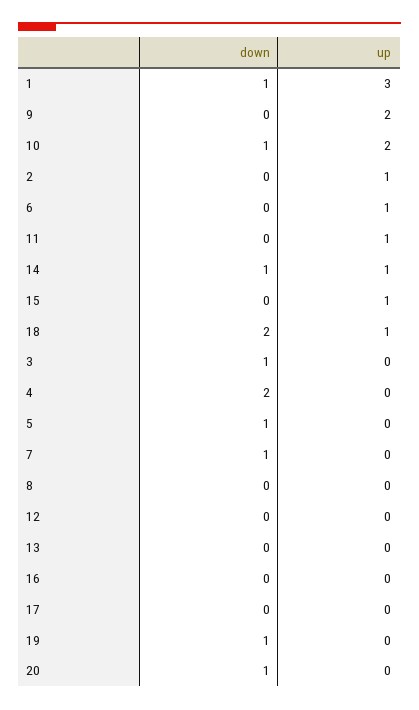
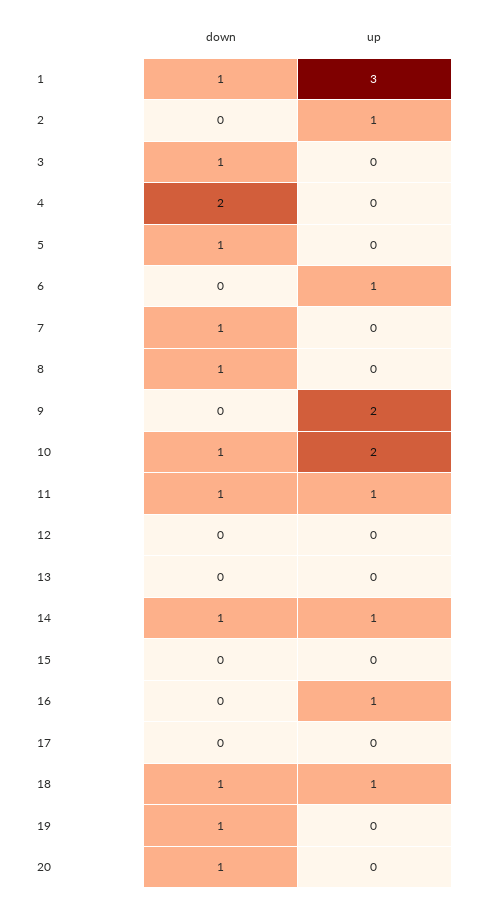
down, 11: 0 -> 1
up, 15: 1 -> 0
down, 18: 2 -> 1
down, 8: 0 -> 1
up, 16: 0 -> 1

